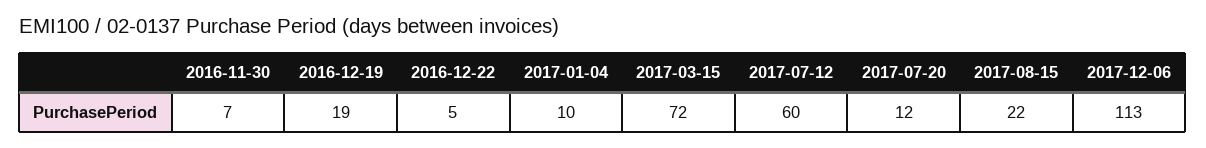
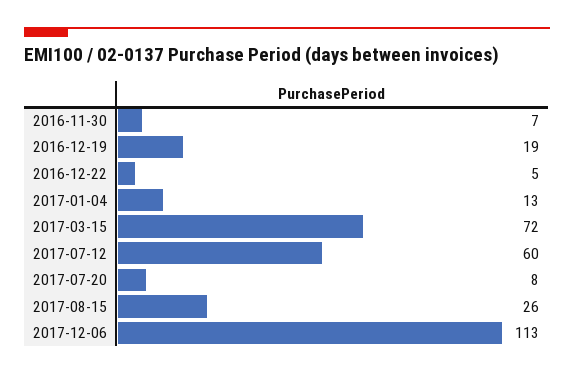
2017-01-04: 10 -> 13
2017-07-20: 12 -> 8
2017-08-15: 22 -> 26

